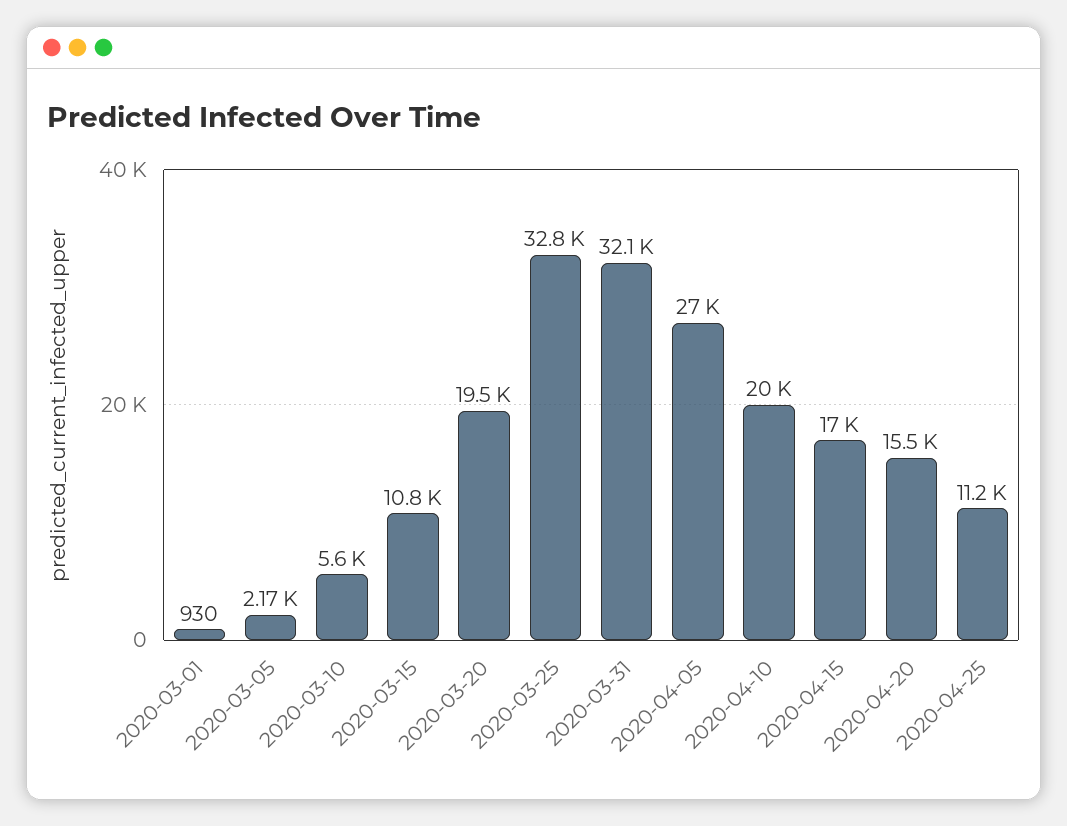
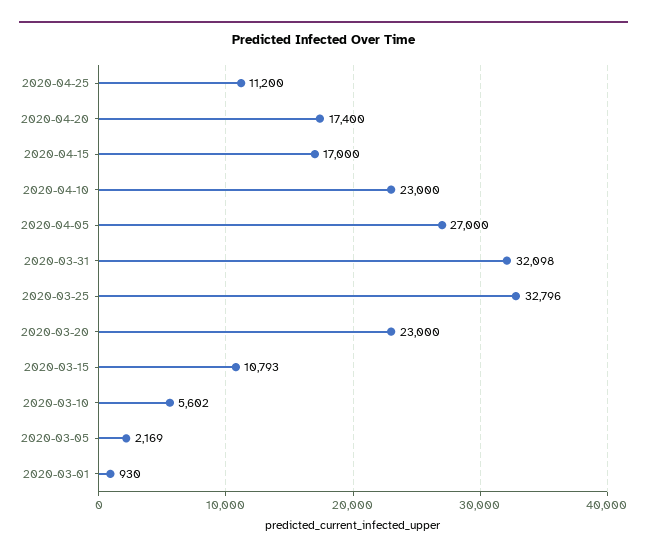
2020-03-20: 19500 -> 23000
2020-04-10: 20000 -> 23000
2020-04-20: 15500 -> 17400

